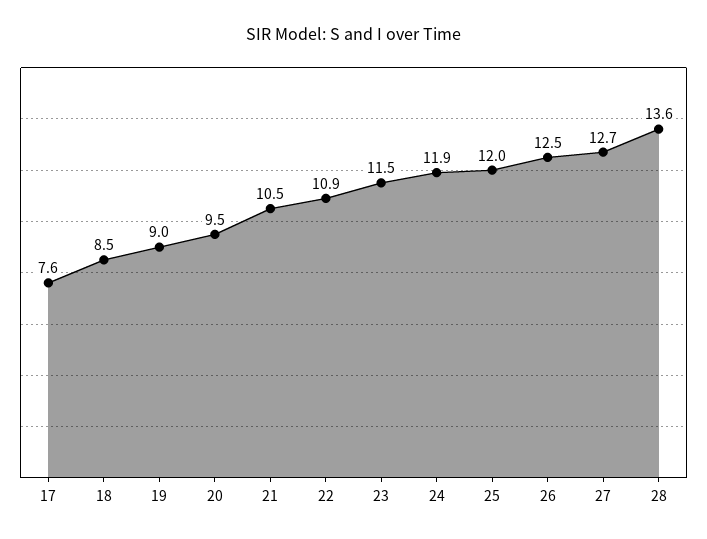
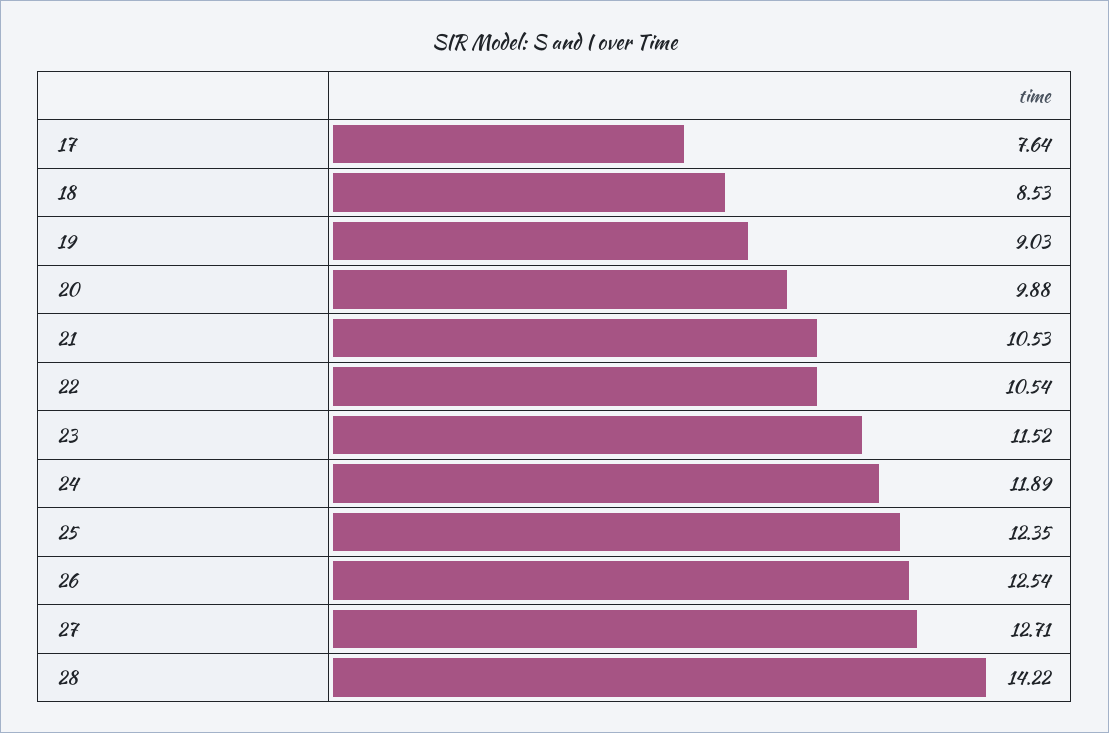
20: 9.5 -> 9.88
22: 10.9 -> 10.54
25: 12 -> 12.35
28: 13.6 -> 14.22

